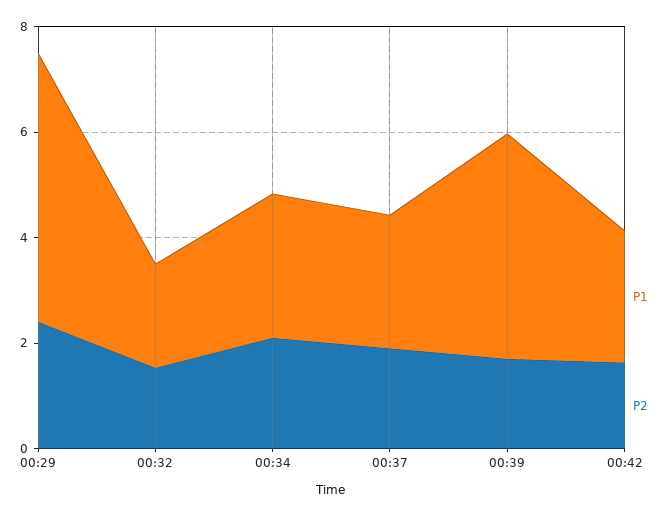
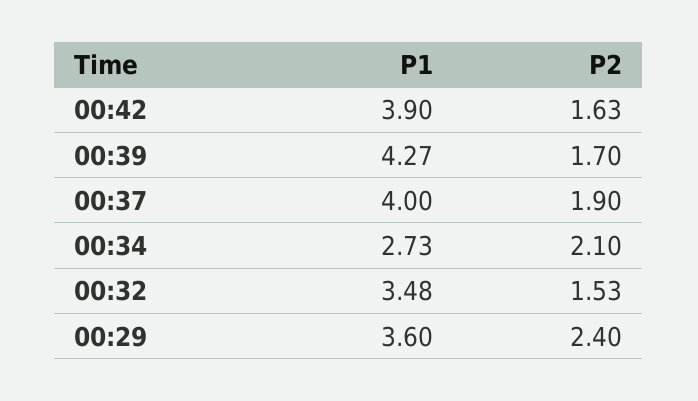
P1, 00:29: 5 -> 3.6
P1, 00:32: 2 -> 3.48
P1, 00:37: 2.5 -> 4
P1, 00:42: 2.5 -> 3.9

